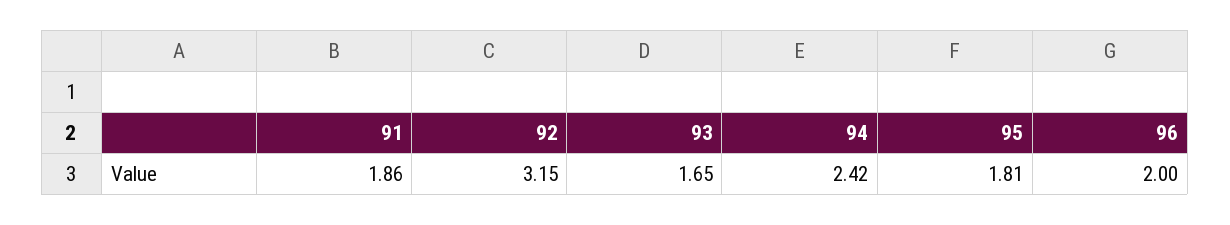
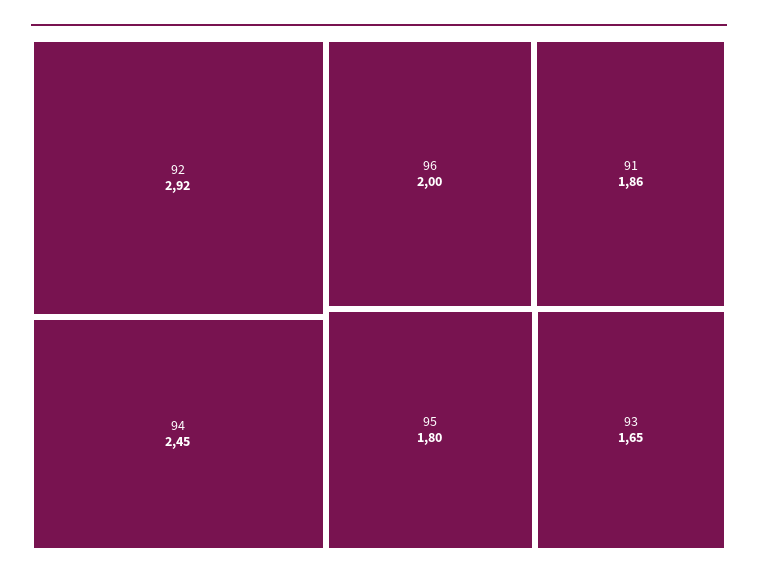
92: 3.15 -> 2.92
94: 2.42 -> 2.45
95: 1.81 -> 1.8

